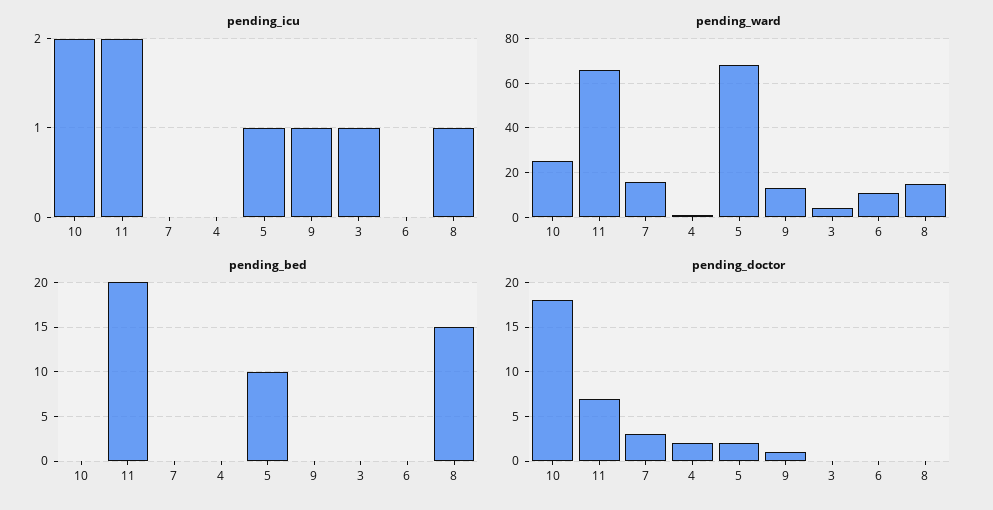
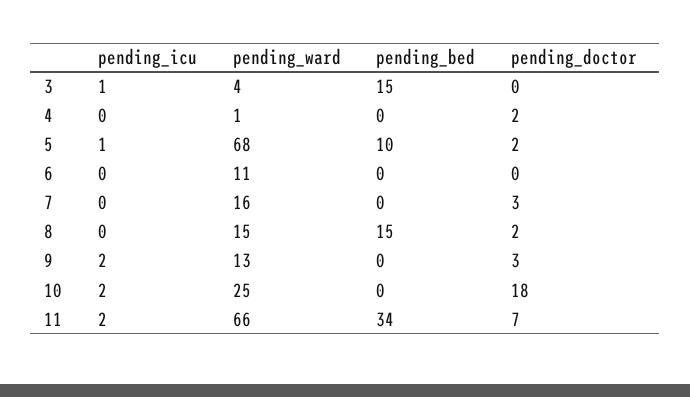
pending_icu, 9: 1 -> 2
pending_icu, 8: 1 -> 0
pending_bed, 11: 20 -> 34
pending_bed, 3: 0 -> 15
pending_doctor, 9: 1 -> 3
pending_doctor, 8: 0 -> 2

